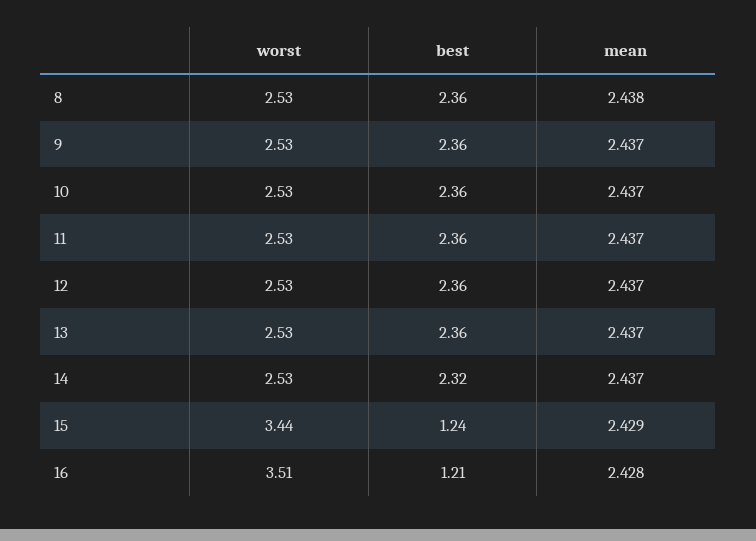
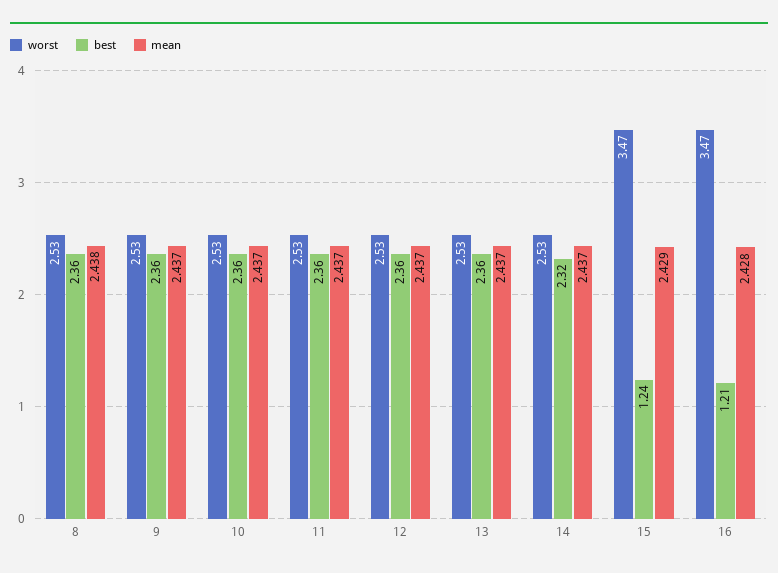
worst, 15: 3.44 -> 3.47
worst, 16: 3.51 -> 3.47

